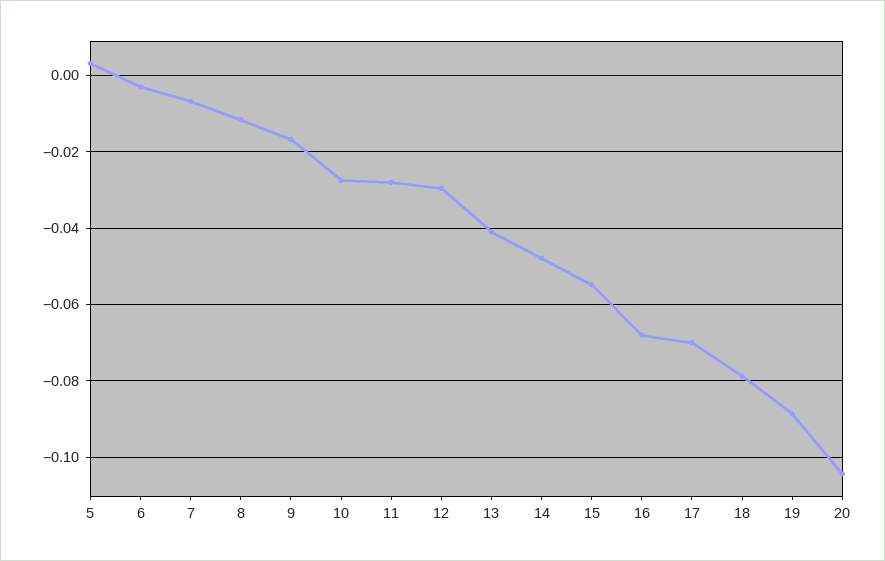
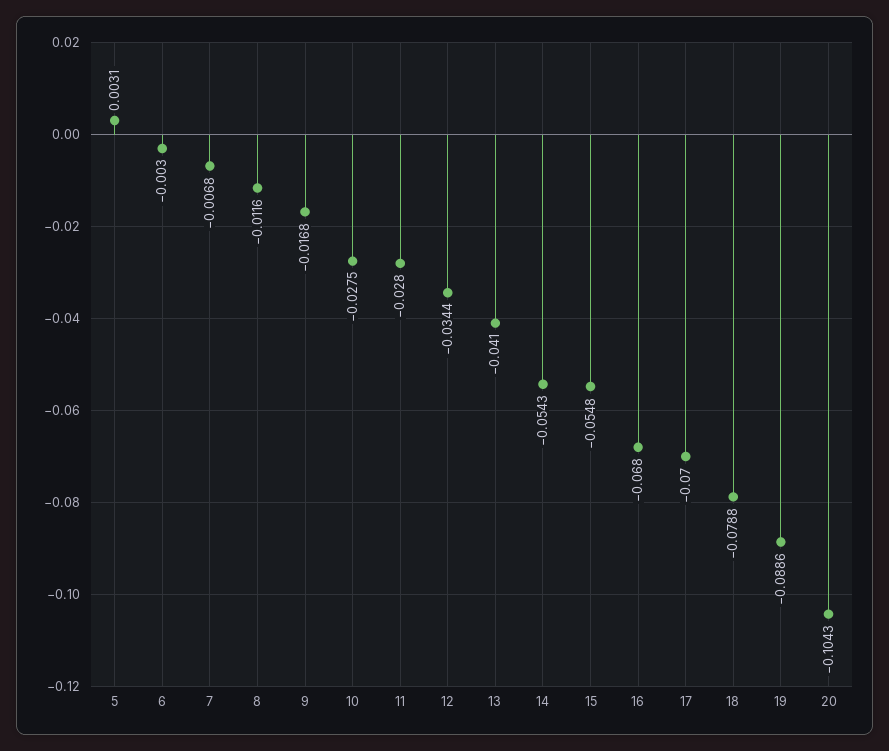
12: -0.03 -> -0.0344
14: -0.048 -> -0.0543

